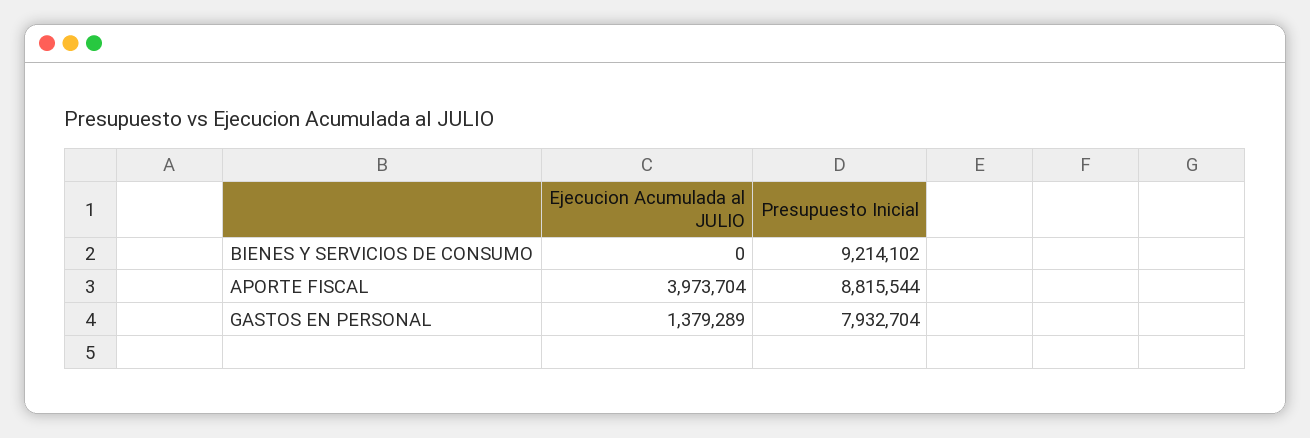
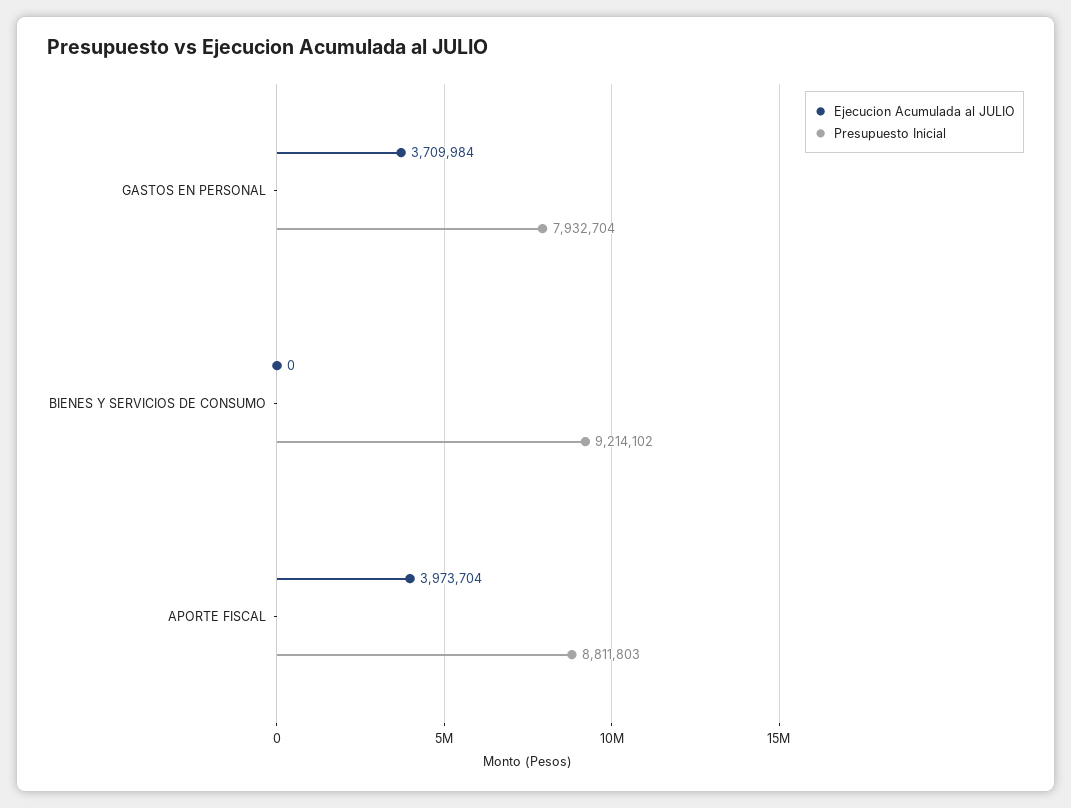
Presupuesto Inicial, APORTE FISCAL: 8815544 -> 8811803
Ejecucion Acumulada al JULIO, GASTOS EN PERSONAL: 1379289 -> 3709984

